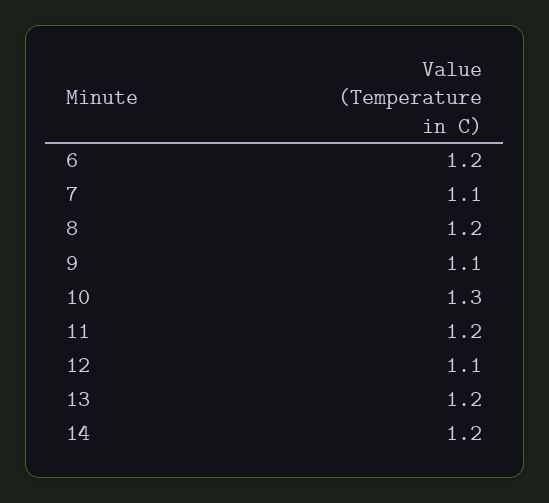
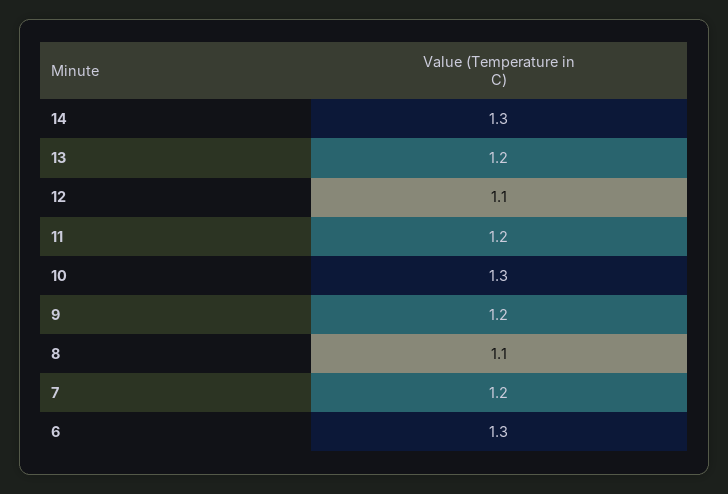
6: 1.2 -> 1.3
7: 1.1 -> 1.2
8: 1.2 -> 1.1
9: 1.1 -> 1.2
14: 1.2 -> 1.3

